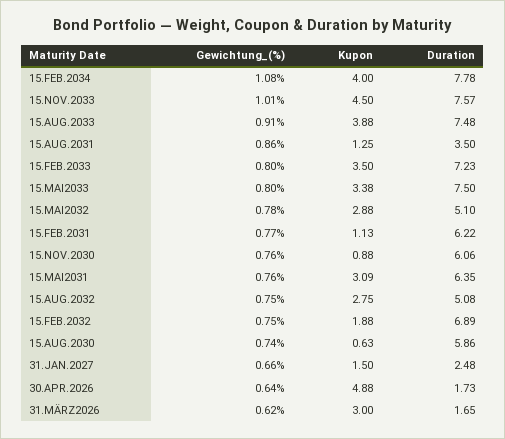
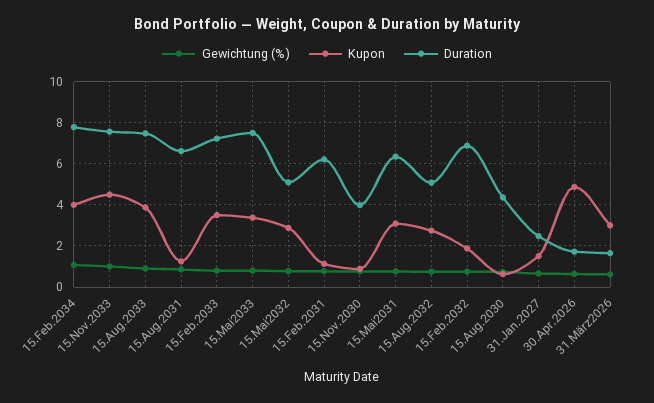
Duration, 15.AUG.2031: 3.5 -> 6.5
Duration, 15.NOV.2030: 6.06 -> 4
Duration, 15.AUG.2030: 5.86 -> 4.5

